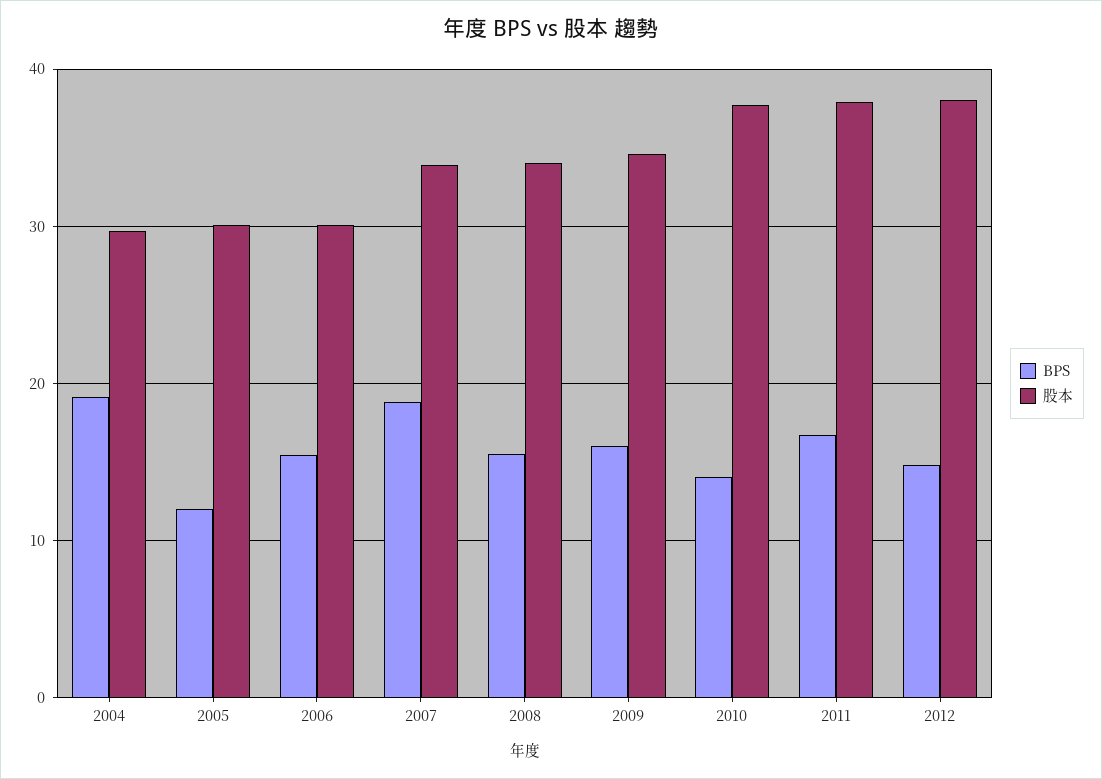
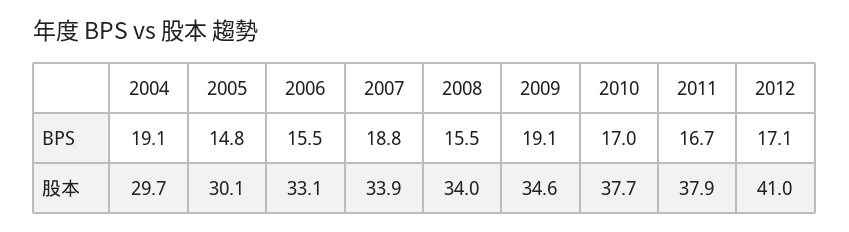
BPS, 2005: 12 -> 14.8
股本, 2006: 30 -> 33.1
BPS, 2009: 16 -> 19.1
BPS, 2010: 14 -> 17
BPS, 2012: 15 -> 17.1
股本, 2012: 38 -> 41

